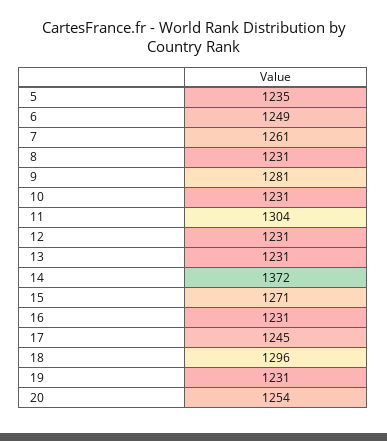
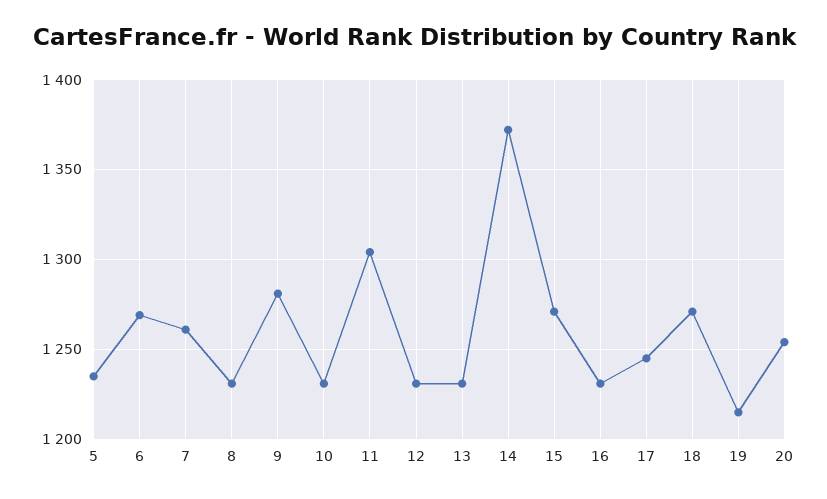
6: 1249 -> 1270
18: 1296 -> 1270
19: 1231 -> 1215

